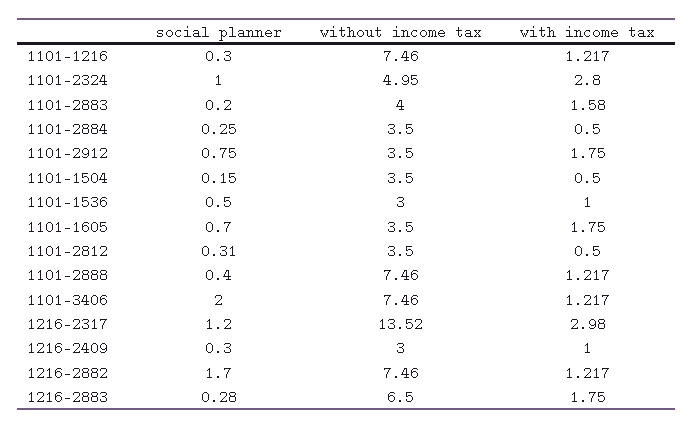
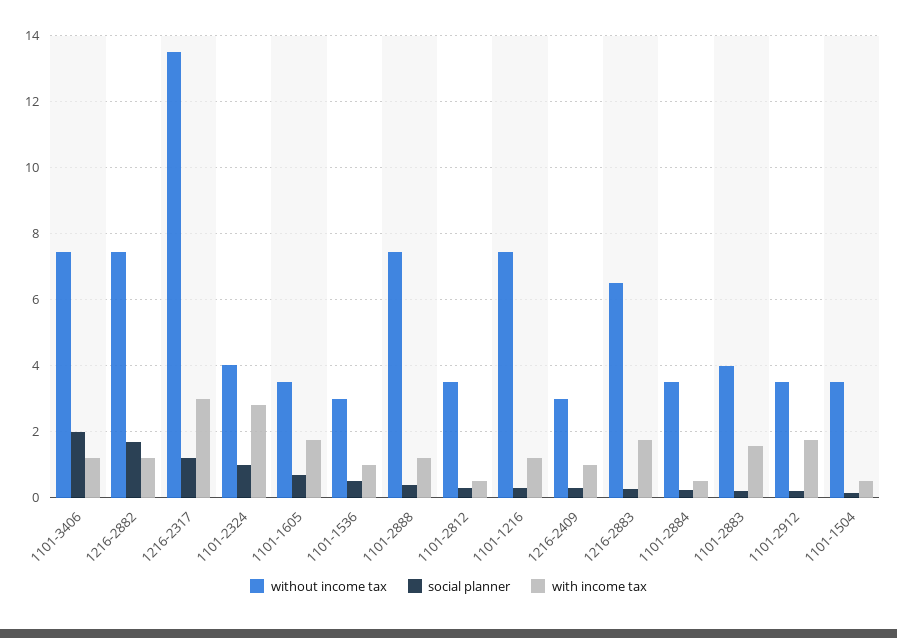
without income tax, 1101-2324: 4.95 -> 4
social planner, 1101-2912: 0.75 -> 0.2

